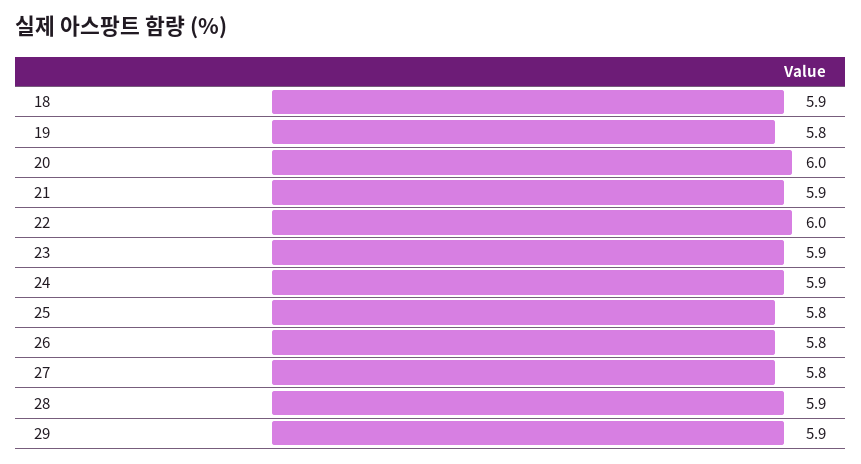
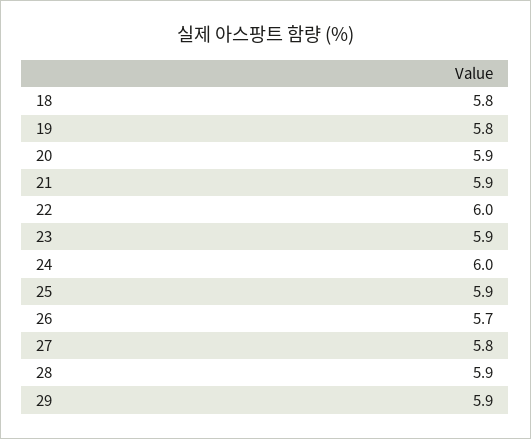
18: 5.9 -> 5.8
20: 6 -> 5.9
24: 5.9 -> 6
25: 5.8 -> 5.9
26: 5.8 -> 5.7

